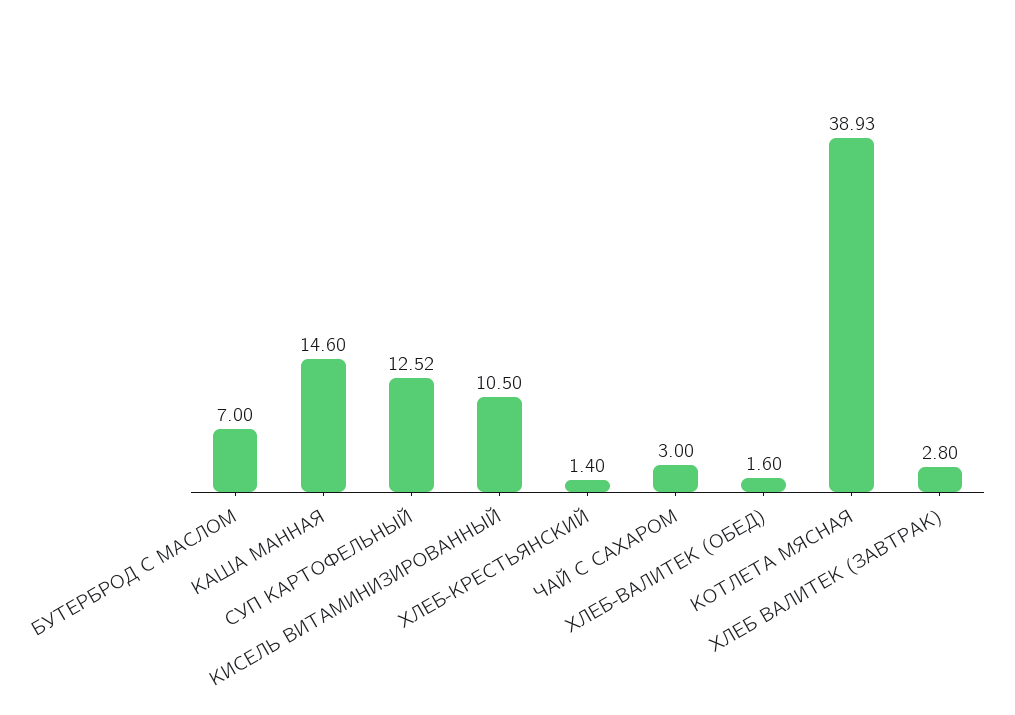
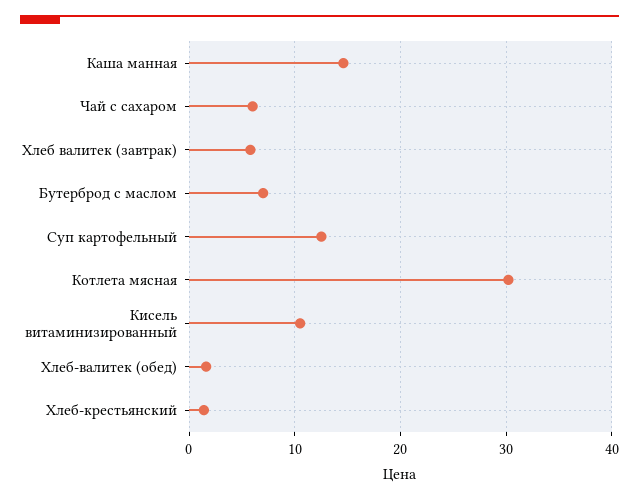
ЧАЙ С САХАРОМ: 3 -> 6
КОТЛЕТА МЯСНАЯ: 38.93 -> 30
ХЛЕБ ВАЛИТЕК (ЗАВТРАК): 2.8 -> 6

